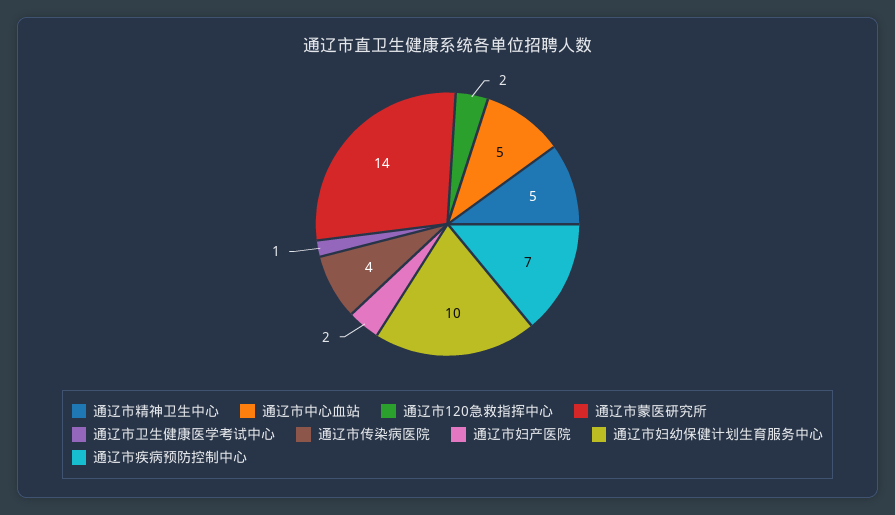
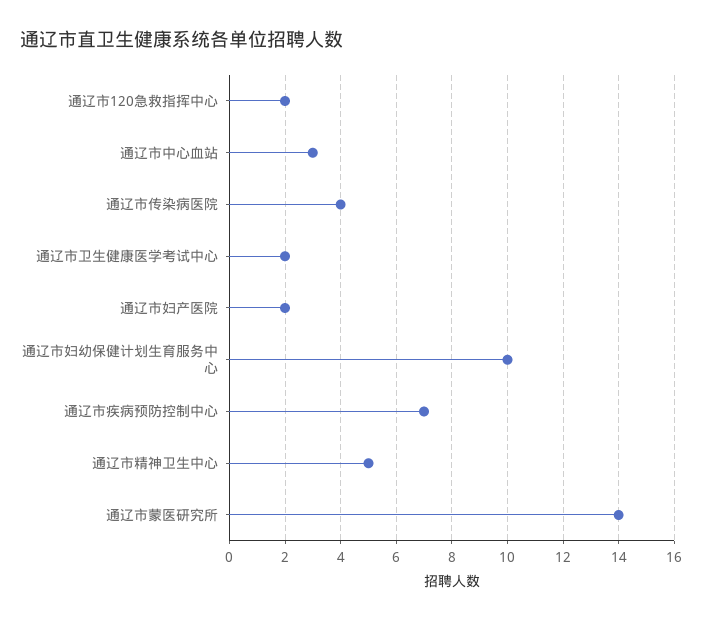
通辽市中心血站: 5 -> 3
通辽市卫生健康医学考试中心: 1 -> 2

